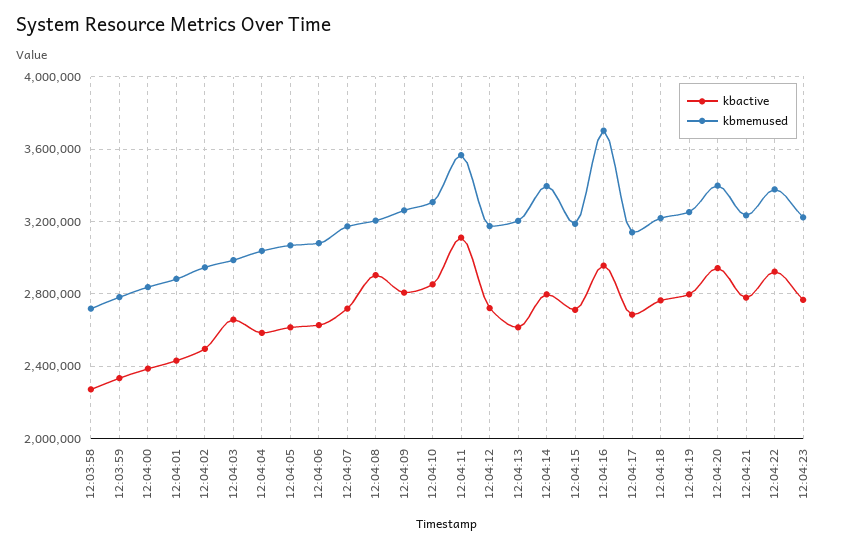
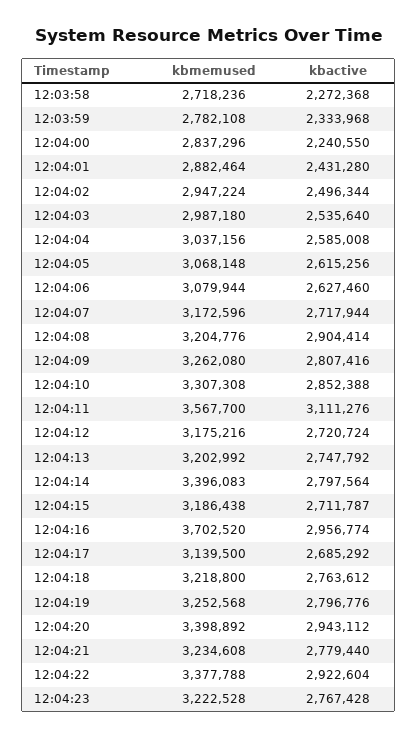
kbactive, 12:04:00: 2400000 -> 2240550
kbactive, 12:04:03: 2650000 -> 2535640
kbactive, 12:04:13: 2600000 -> 2747792

